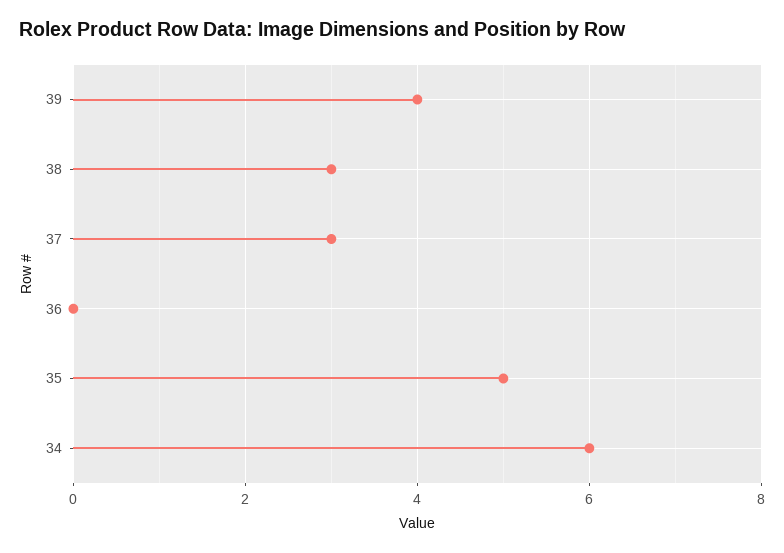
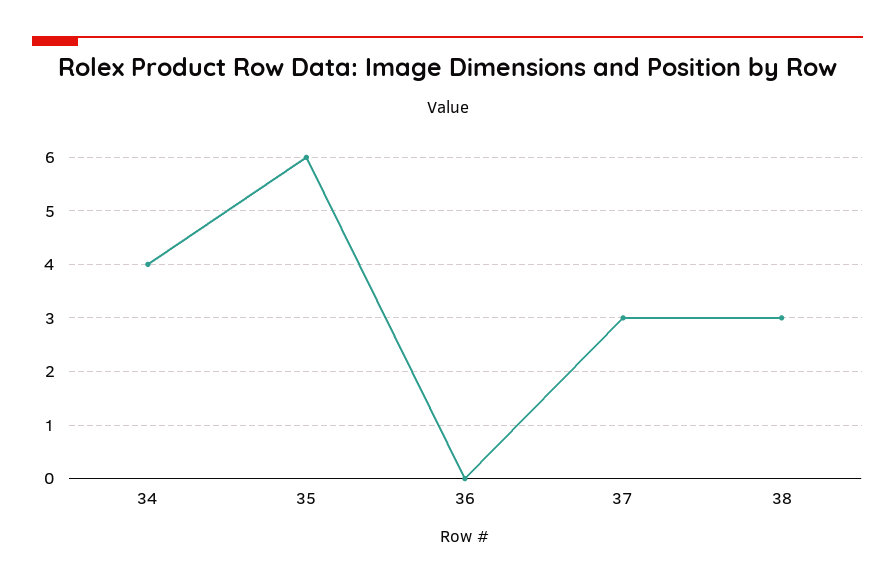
39: 4 -> none
35: 5 -> 6
34: 6 -> 4

